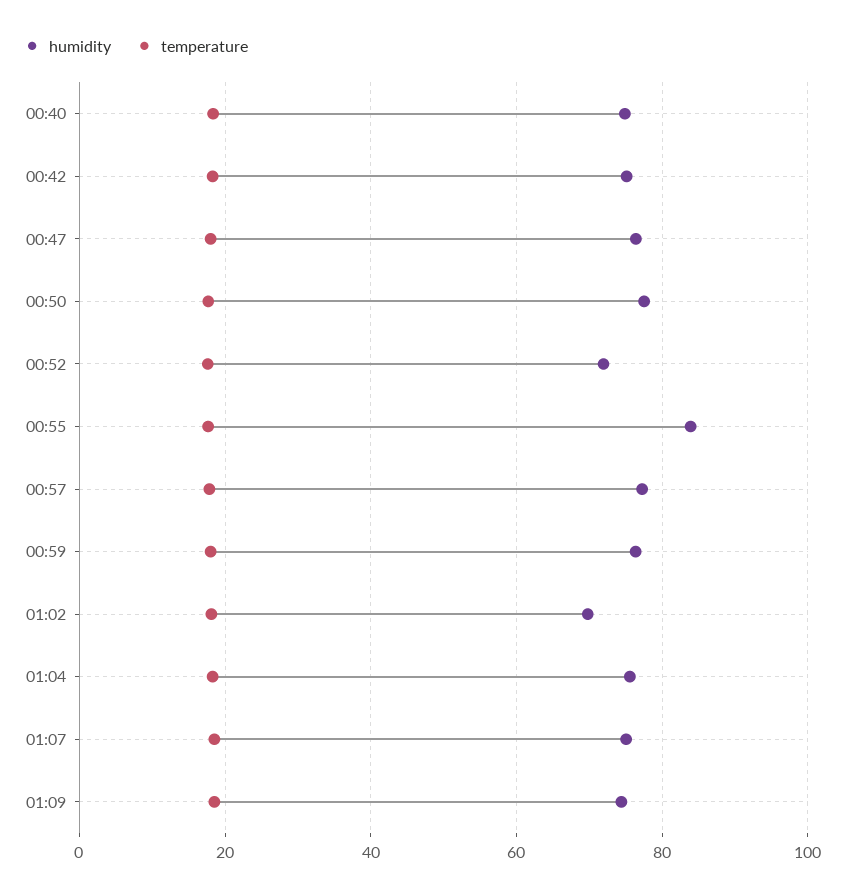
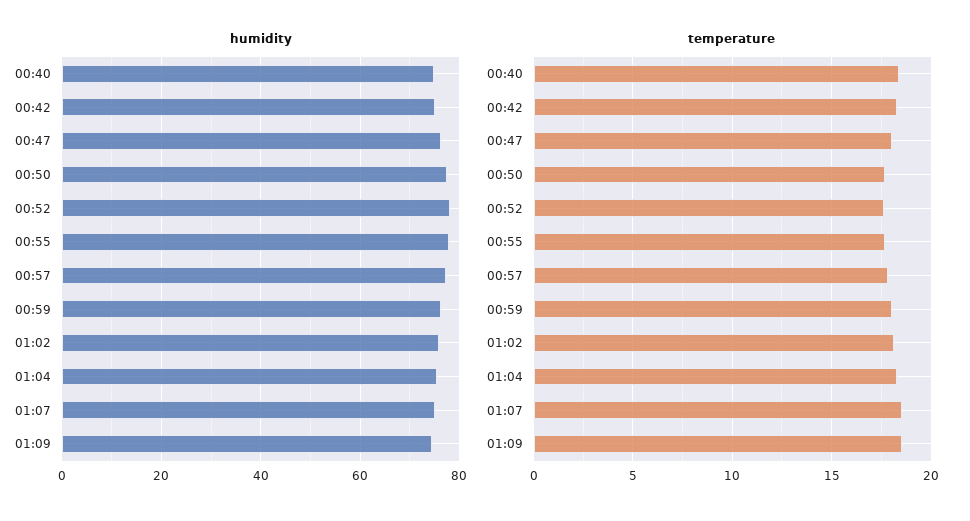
humidity, 00:52: 72 -> 78
humidity, 00:55: 84 -> 78
humidity, 01:02: 70 -> 76

